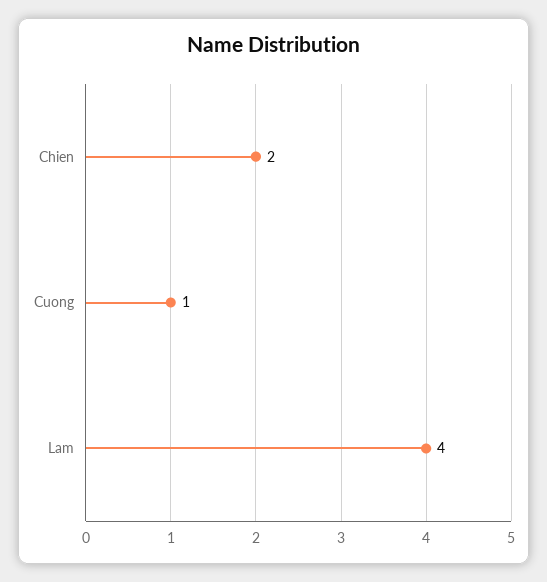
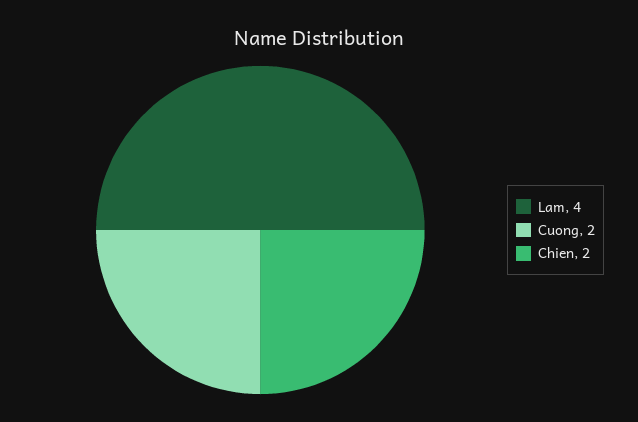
Cuong: 1 -> 2

